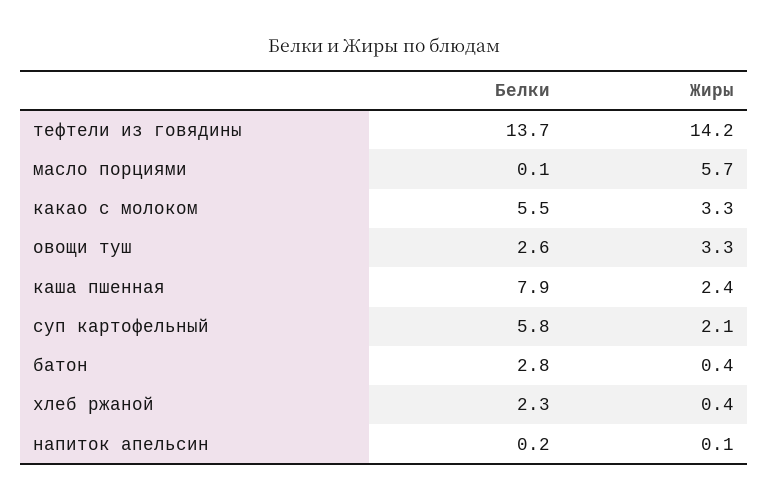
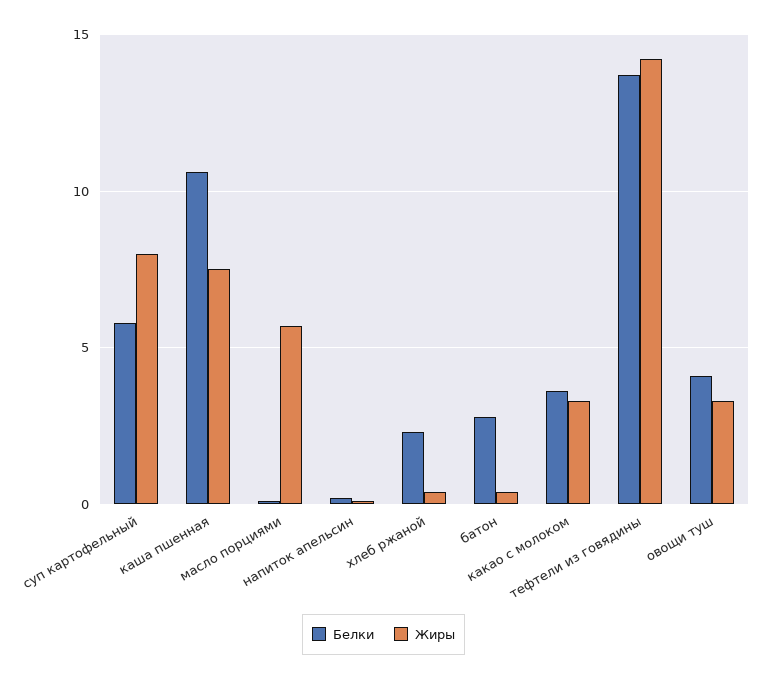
Белки, какао с молоком: 5.5 -> 3.5
Белки, овощи туш: 2.6 -> 4
Белки, каша пшенная: 7.9 -> 10.5
Жиры, каша пшенная: 2.4 -> 7.5
Жиры, суп картофельный: 2.1 -> 8

